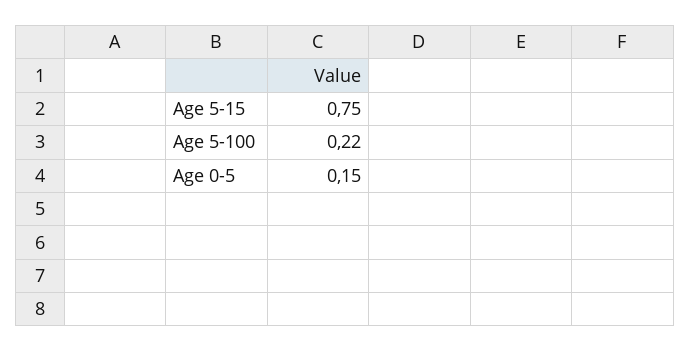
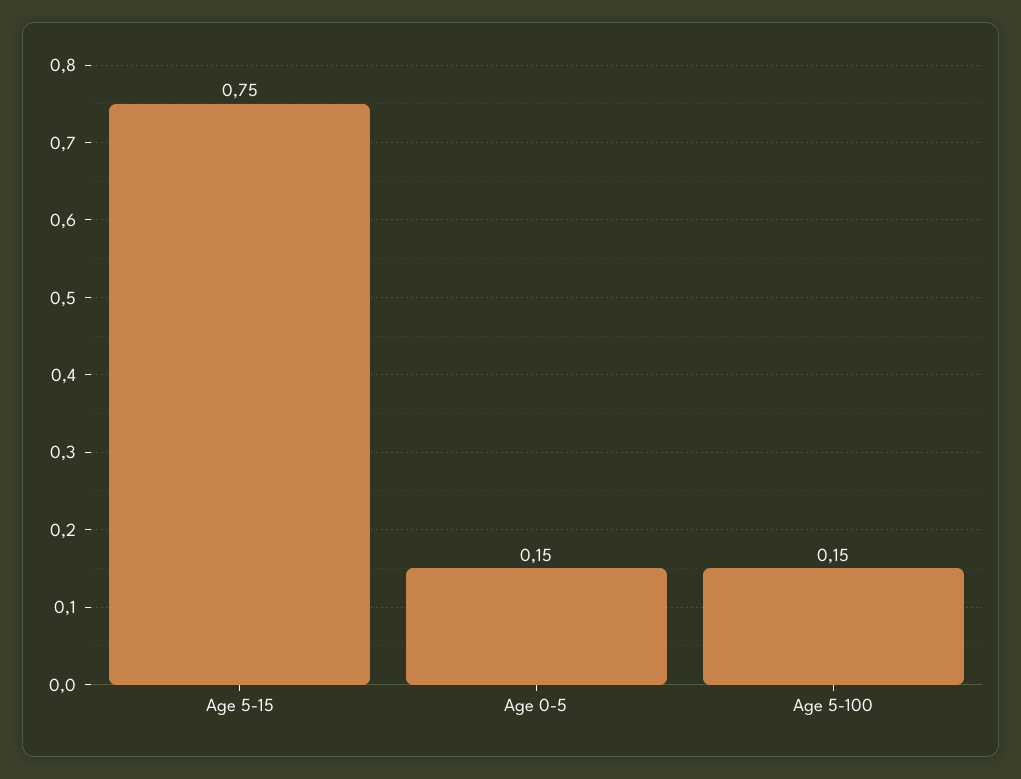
Age 5-100: 0.22 -> 0.15

